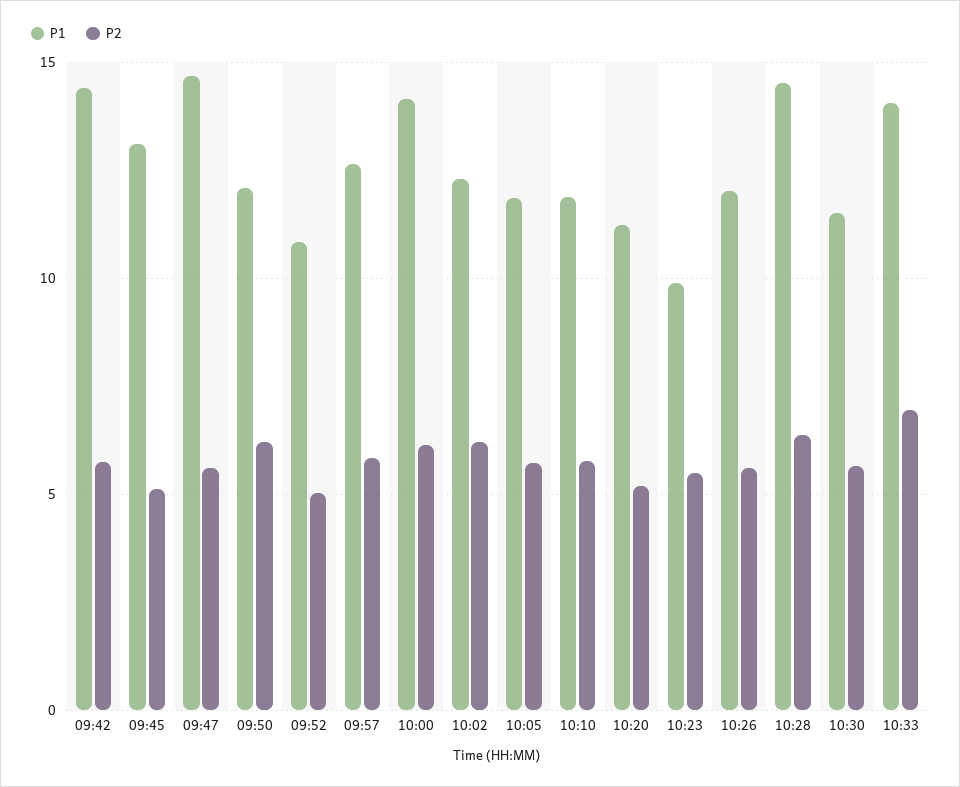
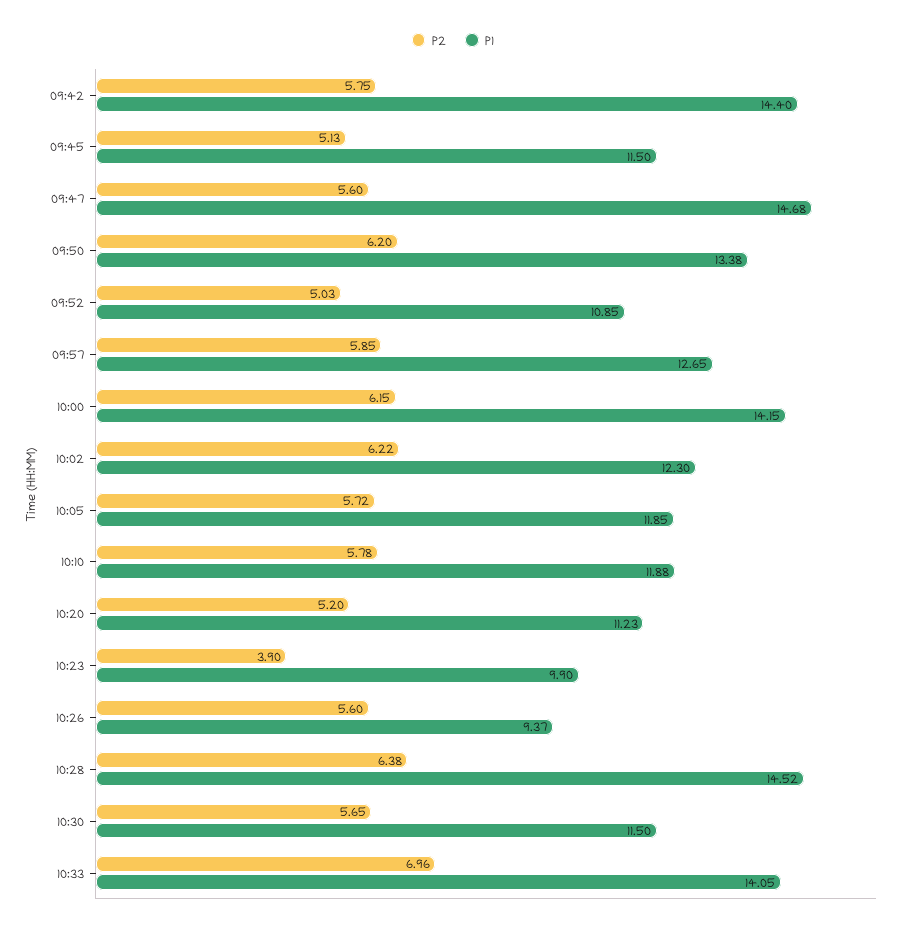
P1, 09:45: 13 -> 11.5
P1, 09:50: 12 -> 13.38
P2, 10:23: 5.5 -> 3.9
P1, 10:26: 12 -> 9.37

